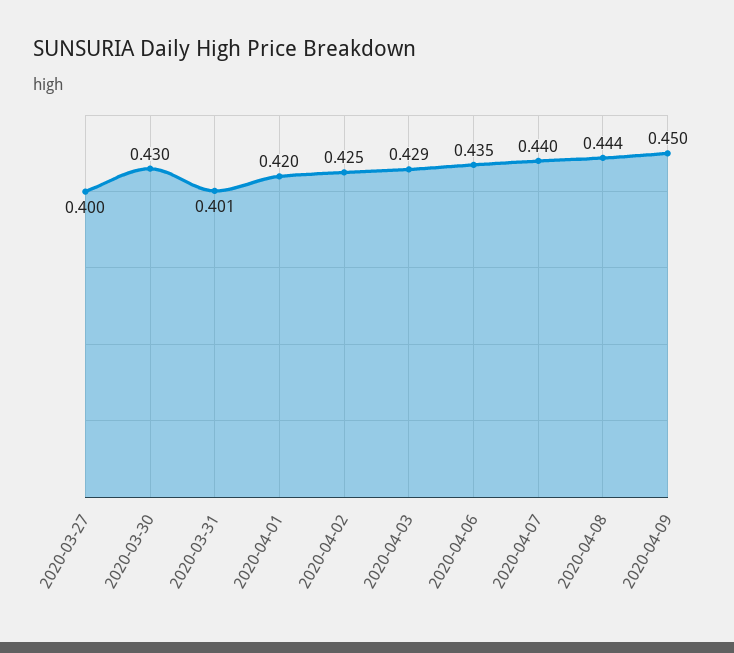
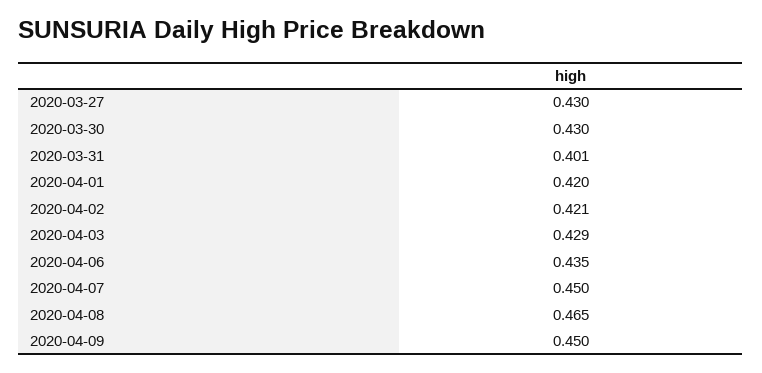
2020-03-27: 0.4 -> 0.43
2020-04-02: 0.425 -> 0.421
2020-04-07: 0.44 -> 0.45
2020-04-08: 0.444 -> 0.465

